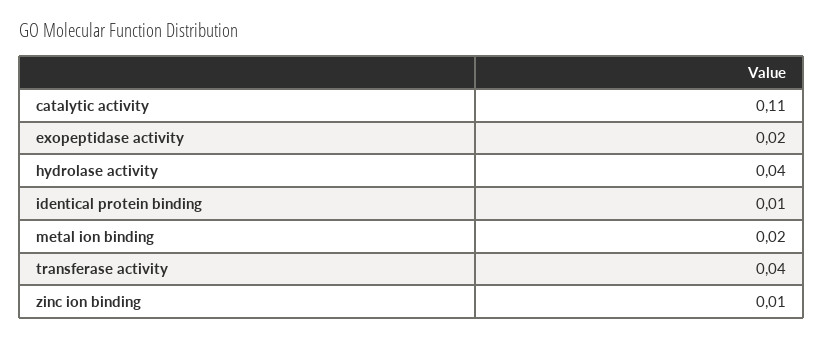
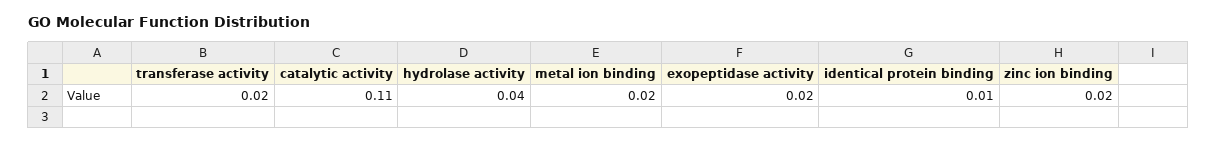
transferase activity: 0.04 -> 0.02
zinc ion binding: 0.01 -> 0.02

